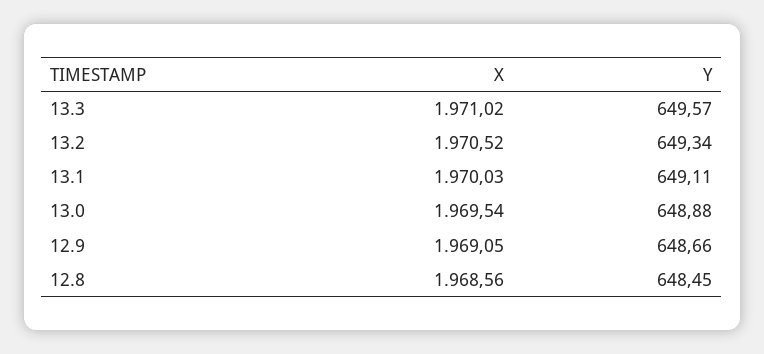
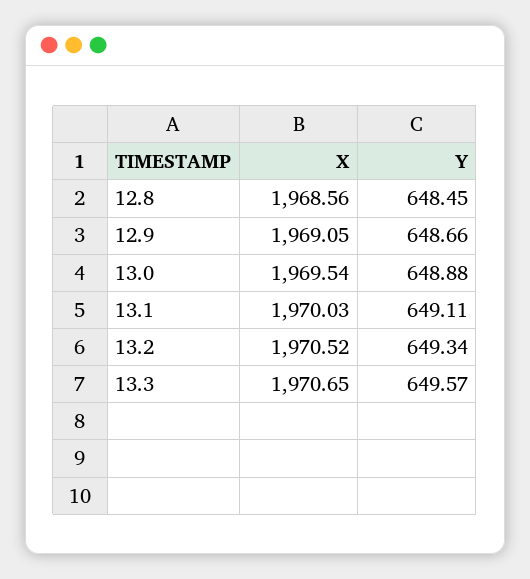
X, 13.3: 1971.02 -> 1970.65

